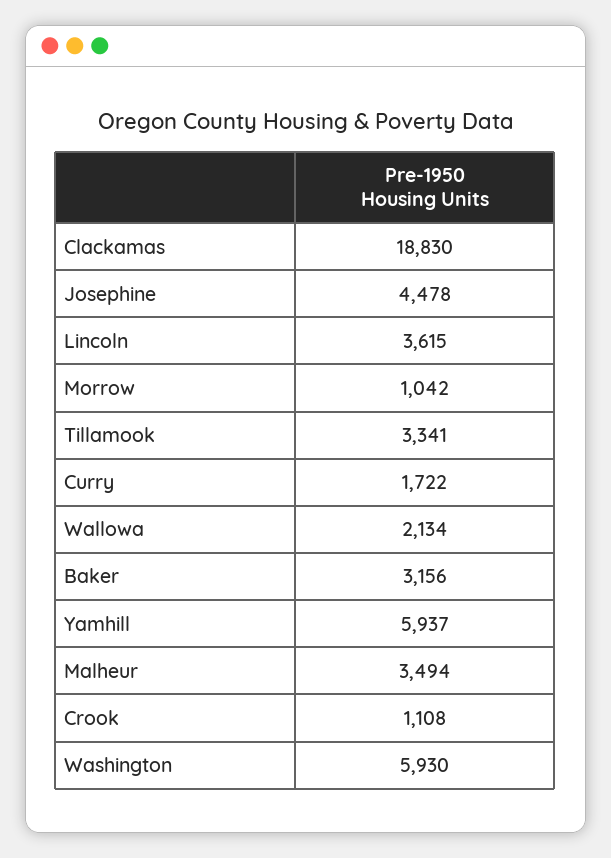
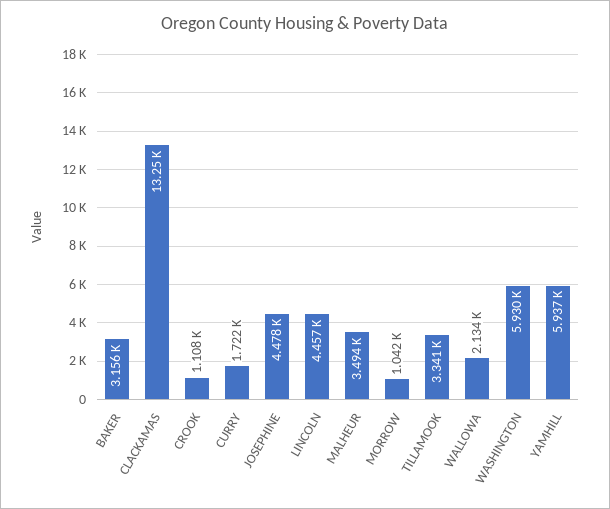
Clackamas: 18830 -> 13250
Lincoln: 3615 -> 4457

